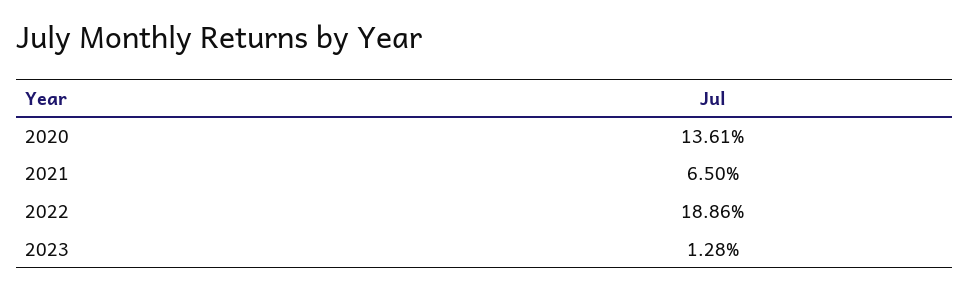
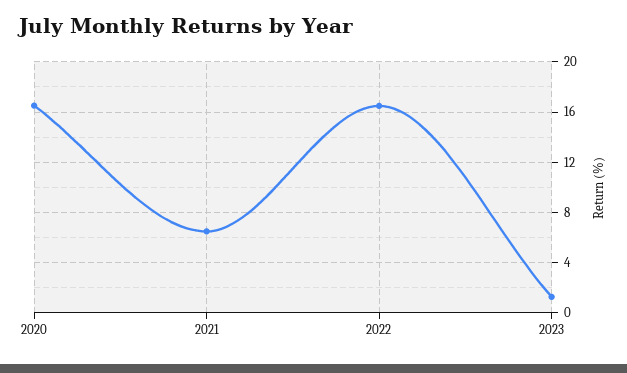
2020: 13.61 -> 16.5
2022: 18.86 -> 16.5

